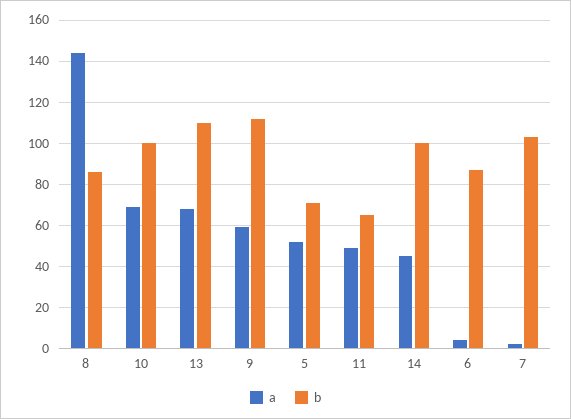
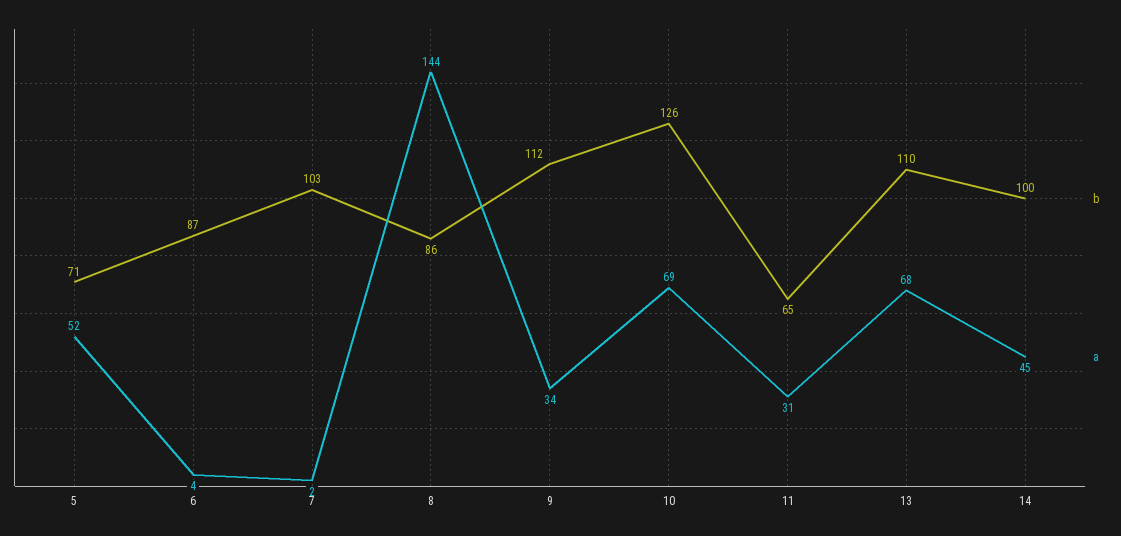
b, 10: 100 -> 126
a, 9: 60 -> 34
a, 11: 50 -> 31

